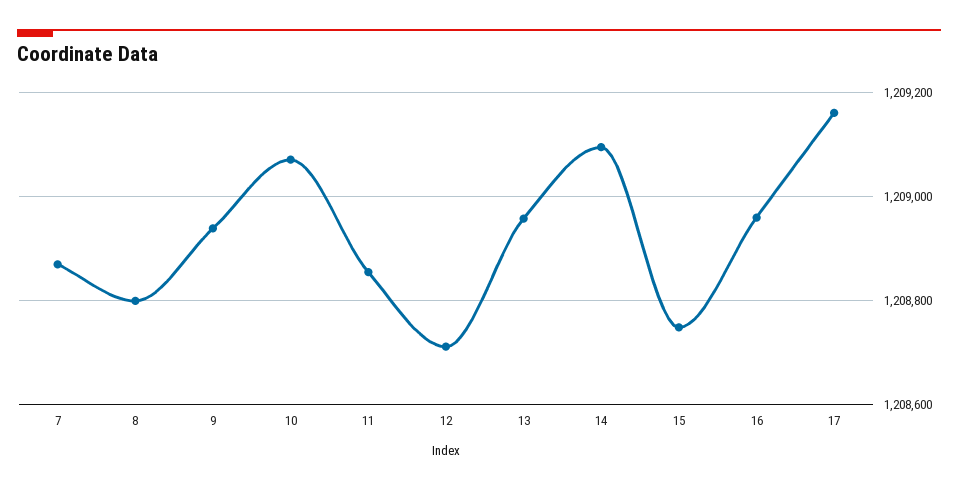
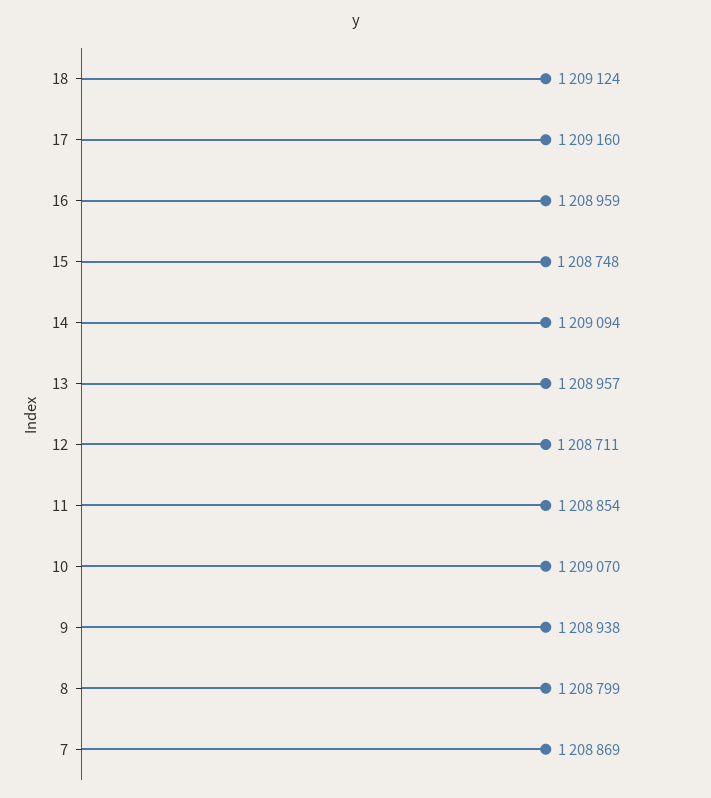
18: none -> 1209124

